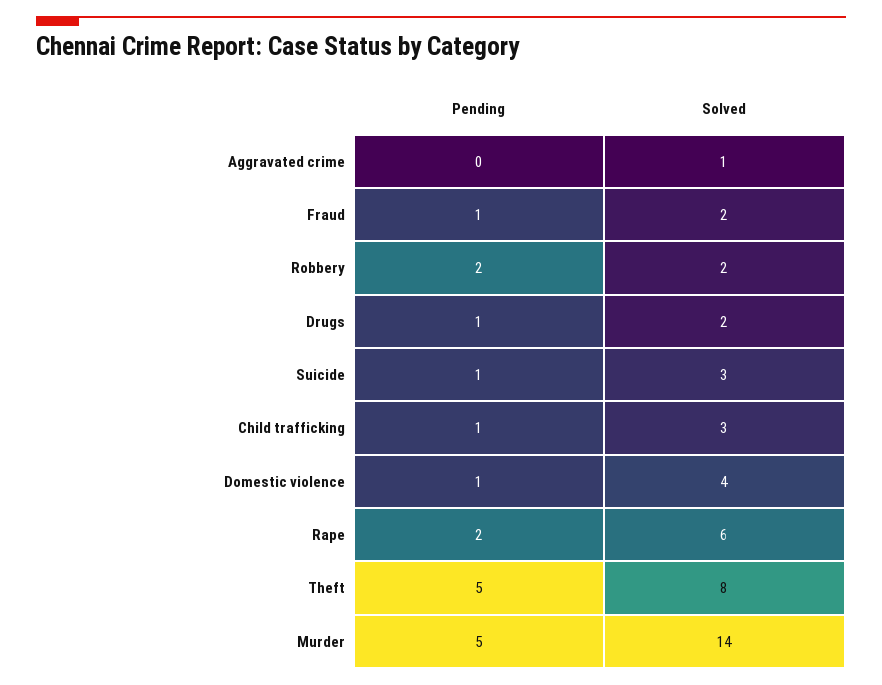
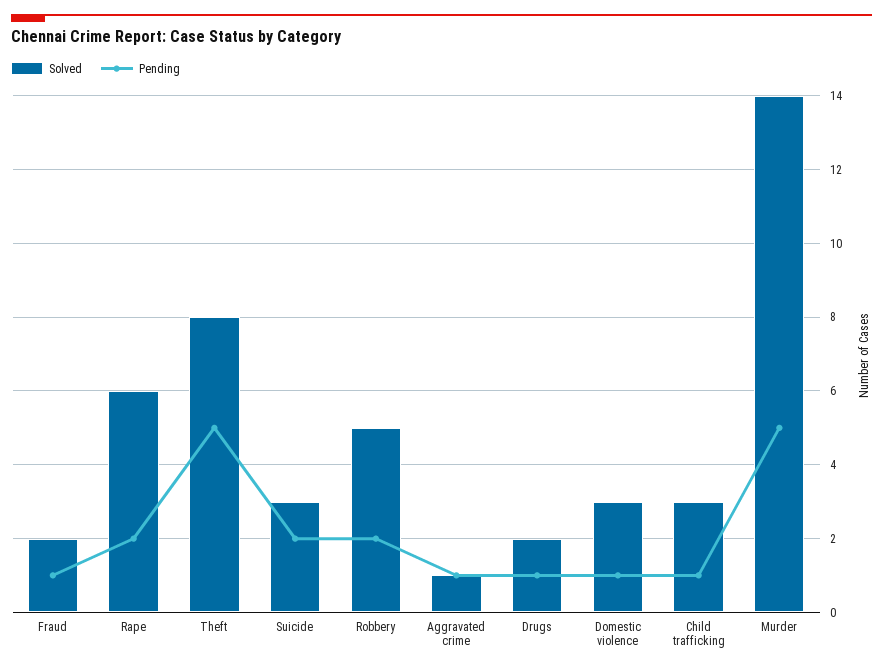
Pending, Aggravated crime: 0 -> 1
Solved, Robbery: 2 -> 5
Pending, Suicide: 1 -> 2
Solved, Domestic violence: 4 -> 3

